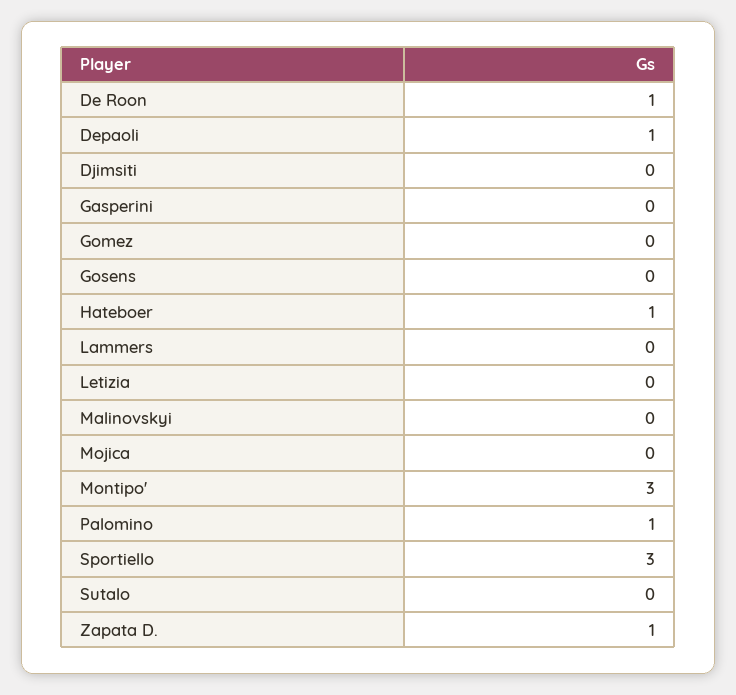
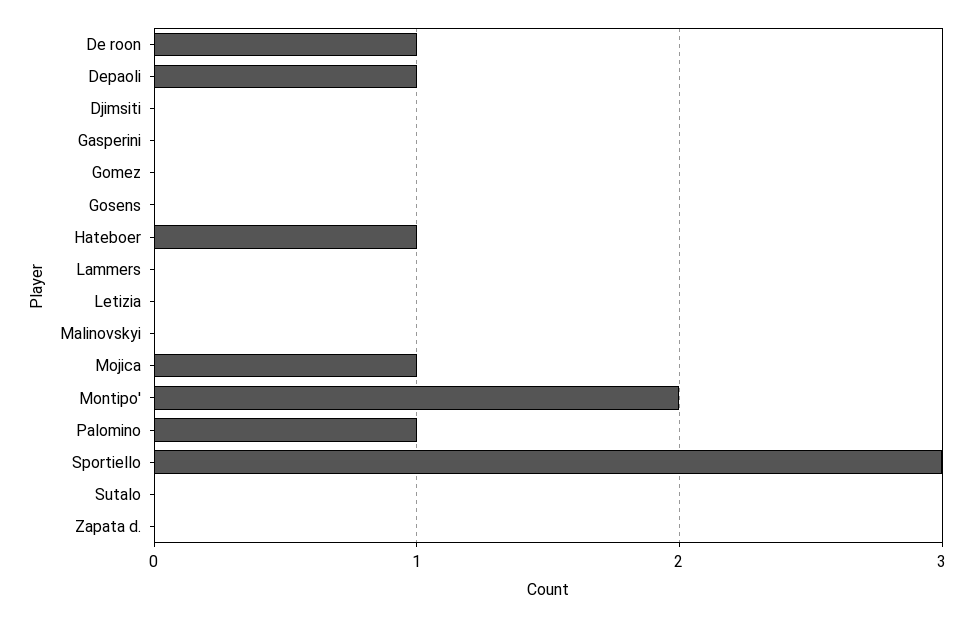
Mojica: 0 -> 1
Montipo': 3 -> 2
Zapata D.: 1 -> 0

